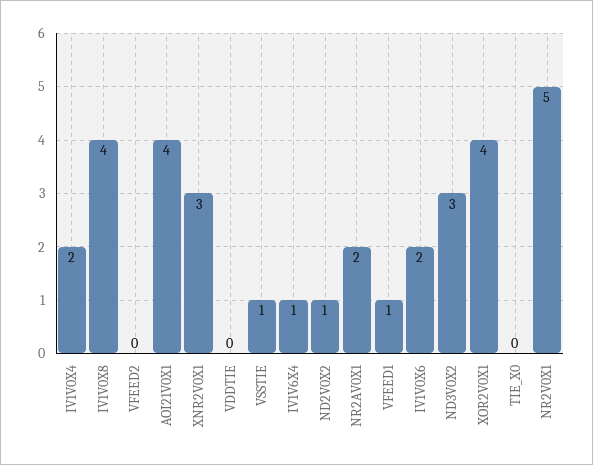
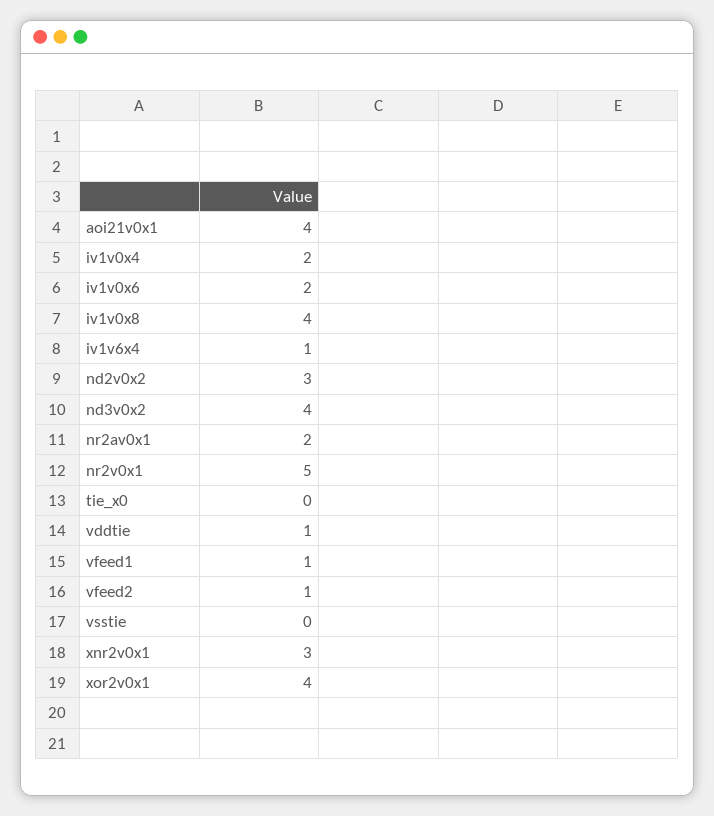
VFEED2: 0 -> 1
VDDTIE: 0 -> 1
VSSTIE: 1 -> 0
ND2V0X2: 1 -> 3
ND3V0X2: 3 -> 4

